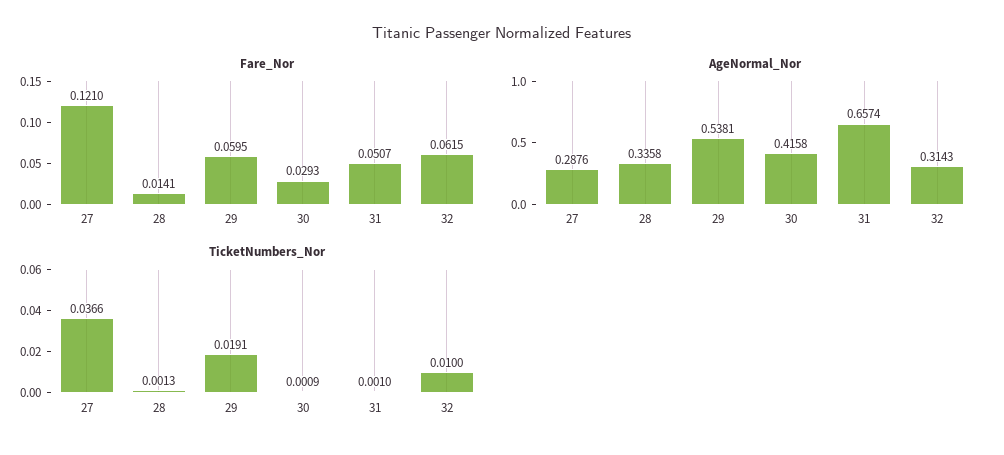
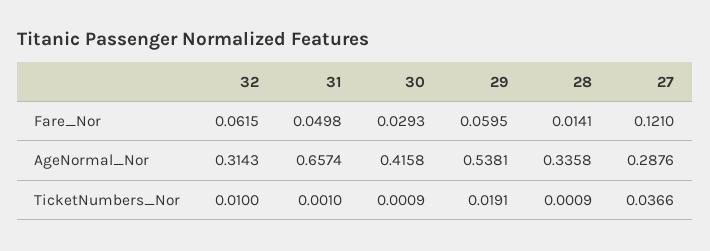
Fare_Nor, 31: 0.0507 -> 0.0498
TicketNumbers_Nor, 28: 0.0013 -> 0.0009

